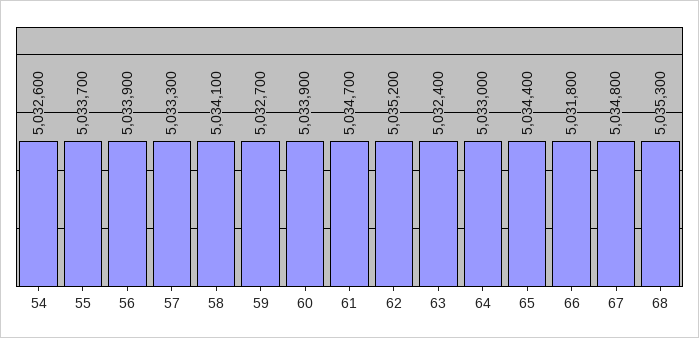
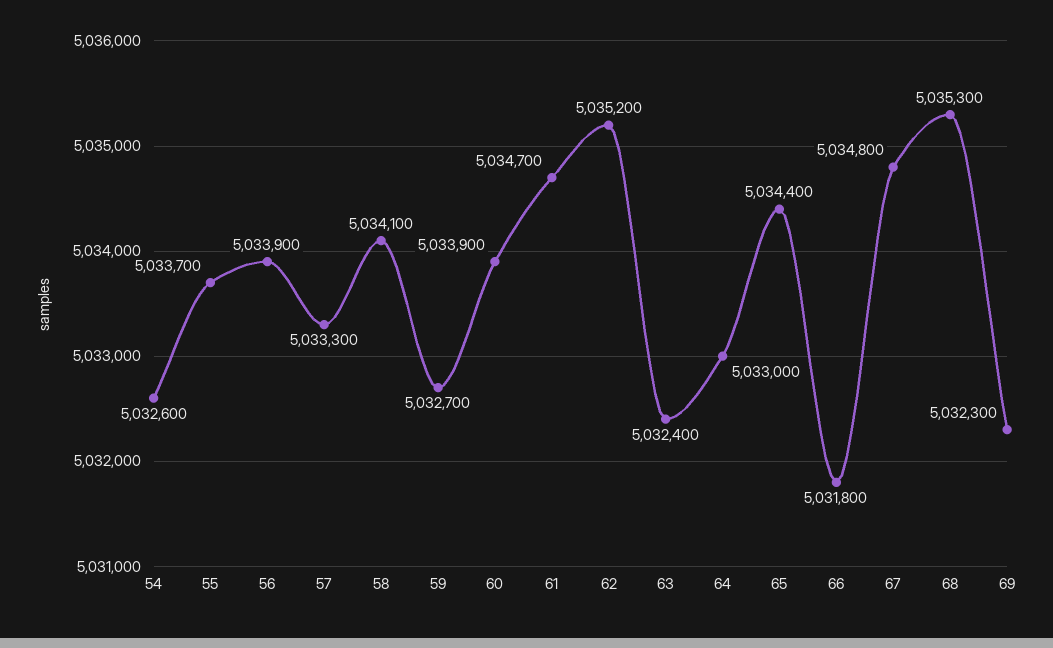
69: none -> 5032300

